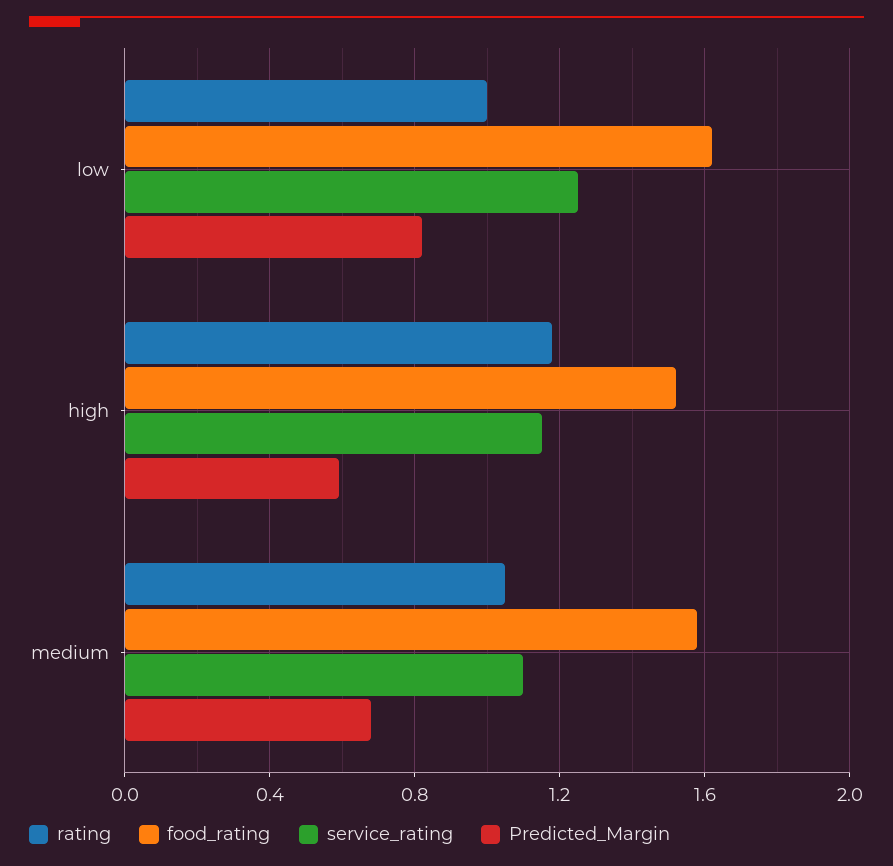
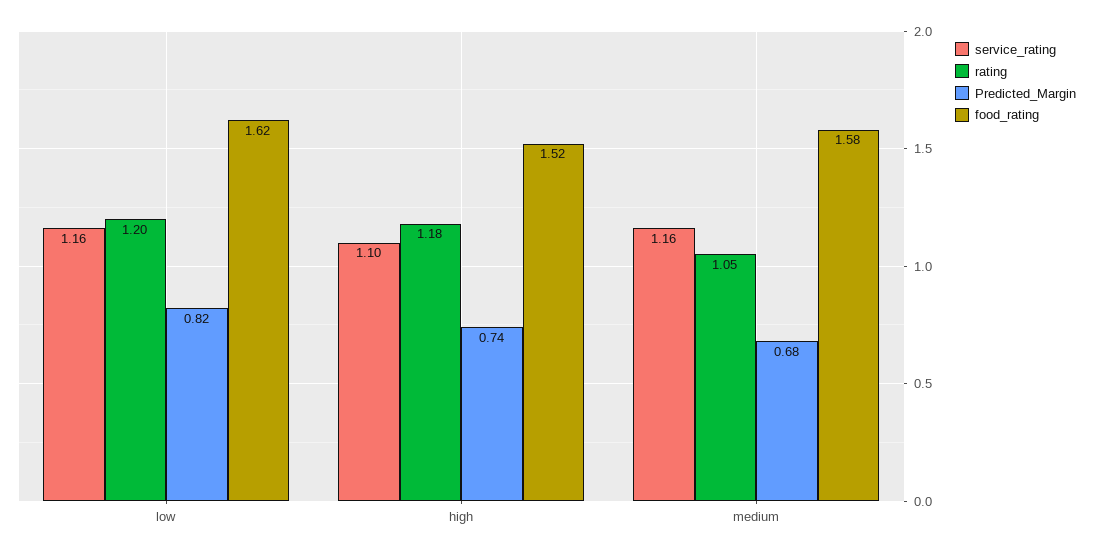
rating, low: 1 -> 1.2
service_rating, low: 1.25 -> 1.16
service_rating, high: 1.15 -> 1.1
Predicted_Margin, high: 0.6 -> 0.74
service_rating, medium: 1.1 -> 1.16

